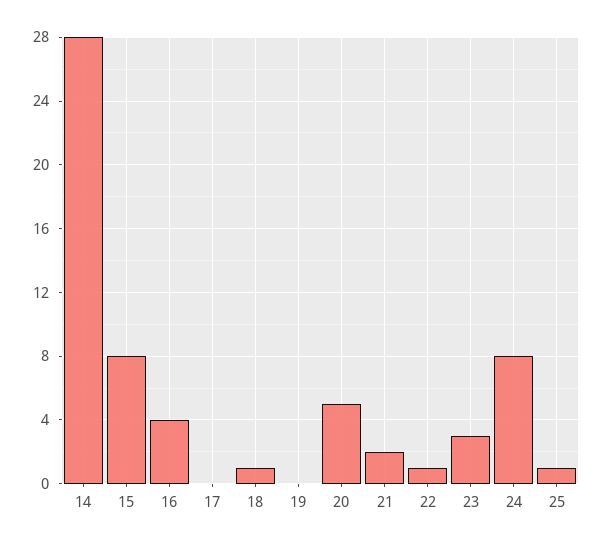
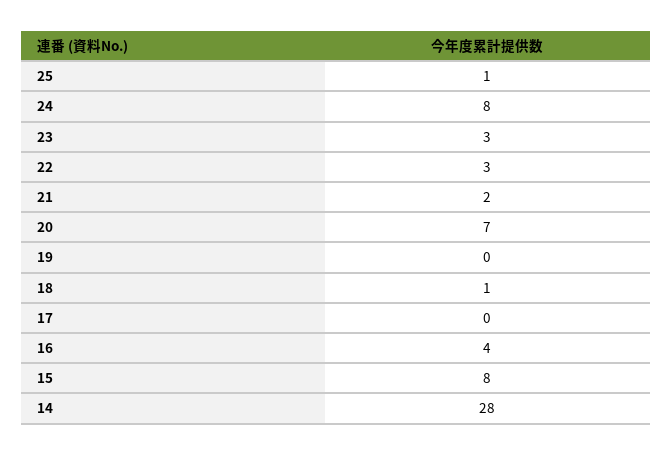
20: 5 -> 7
22: 1 -> 3

